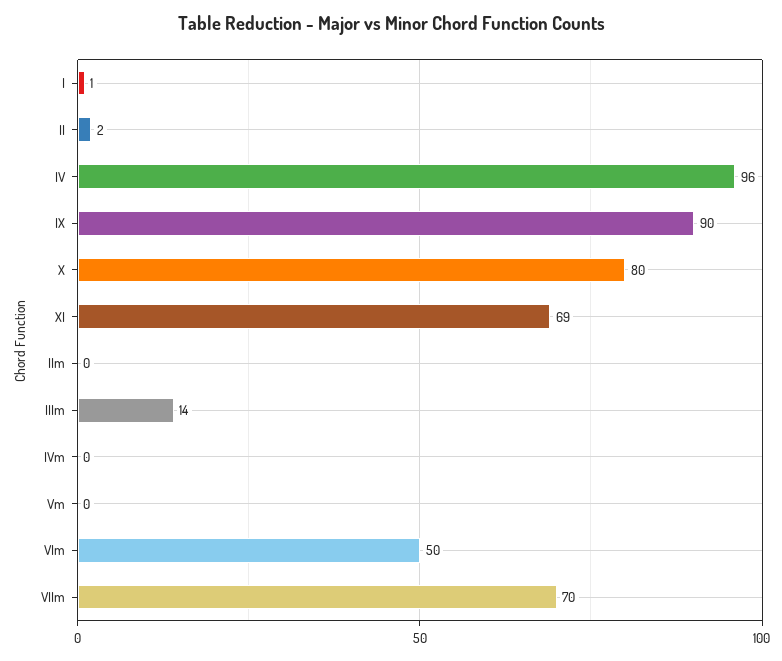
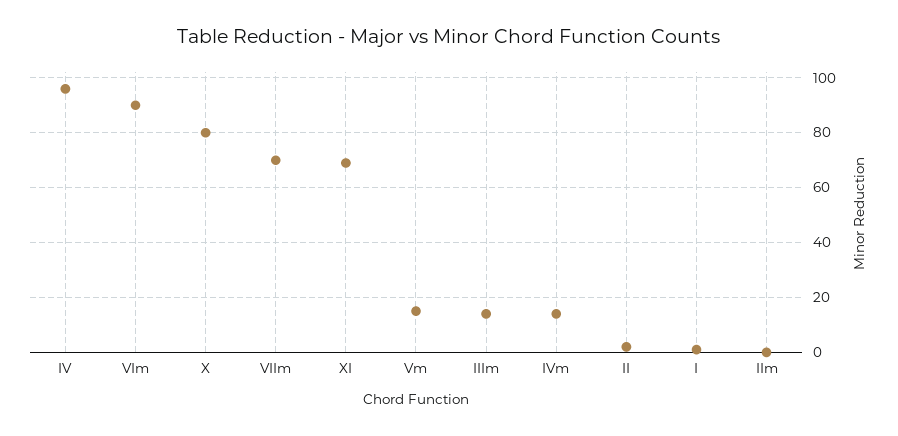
IX: 90 -> none
IVm: 0 -> 15
Vm: 0 -> 15
VIm: 50 -> 90

